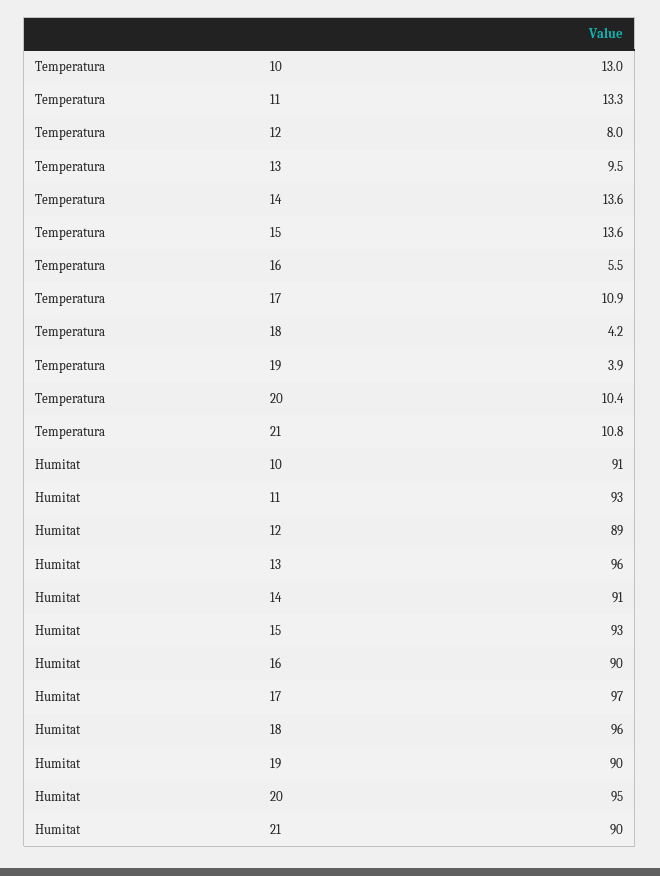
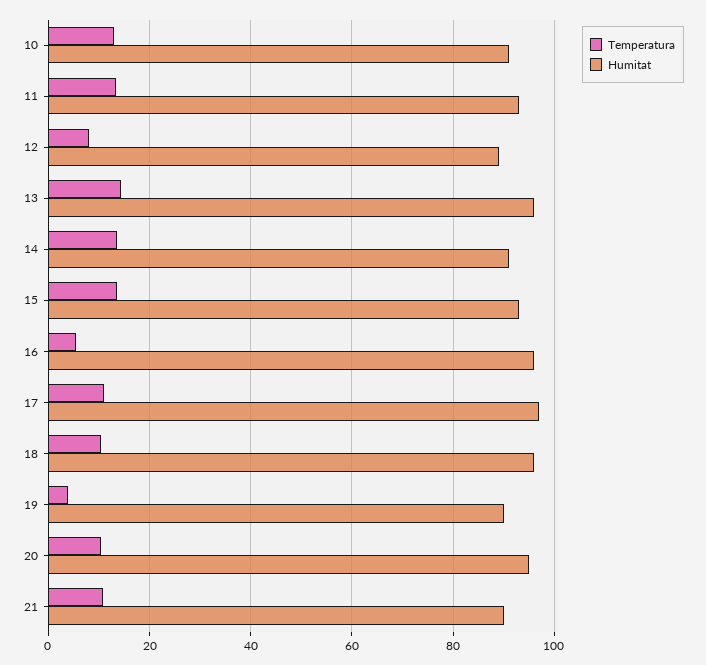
Temperatura, 13: 9.5 -> 14
Temperatura, 18: 4.2 -> 10
Humitat, 16: 90 -> 96

